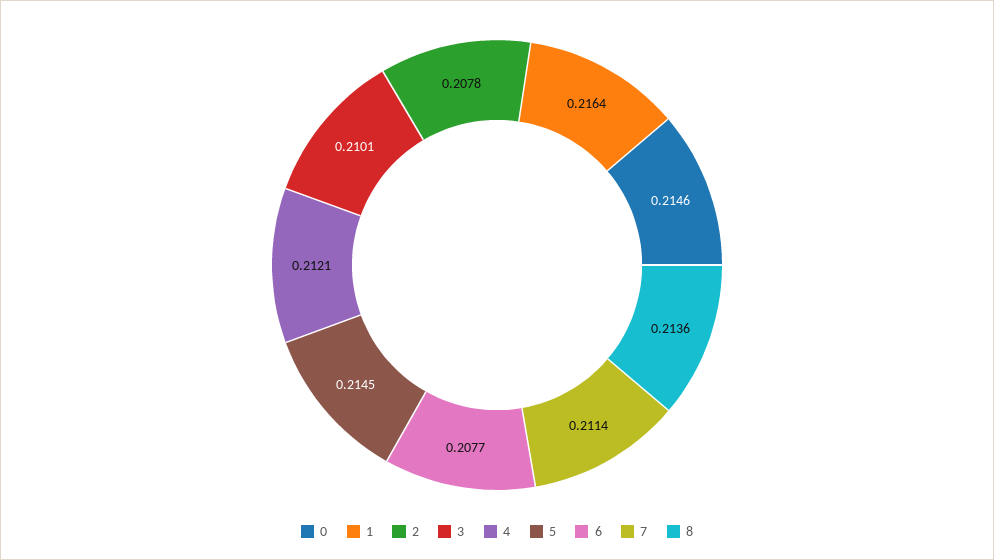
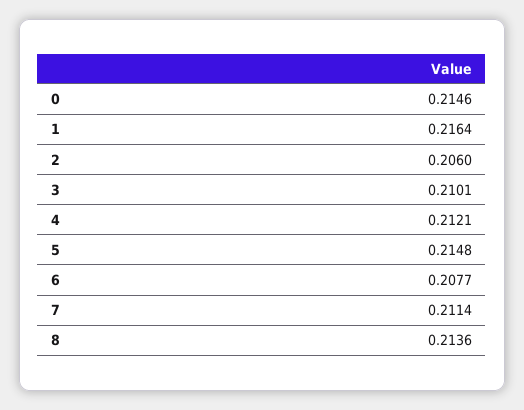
2: 0.2078 -> 0.206
5: 0.2145 -> 0.2148

